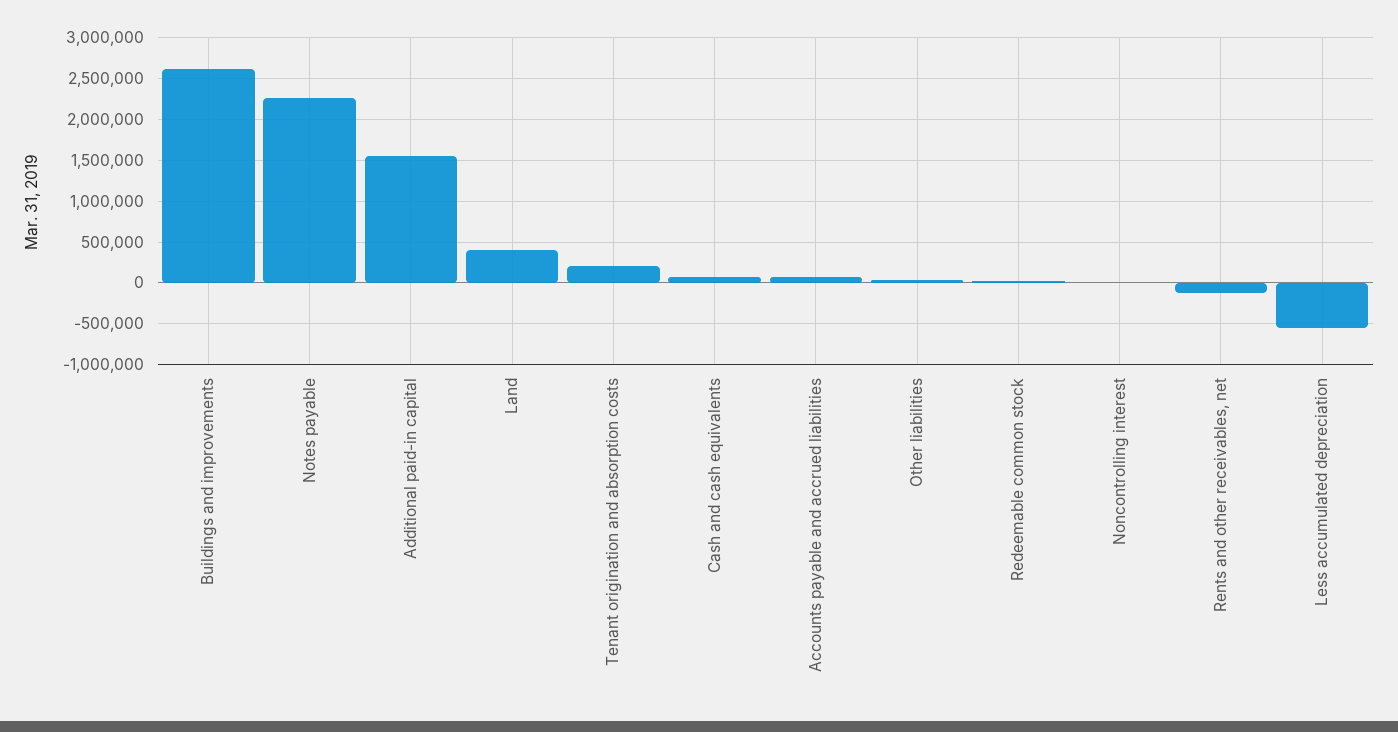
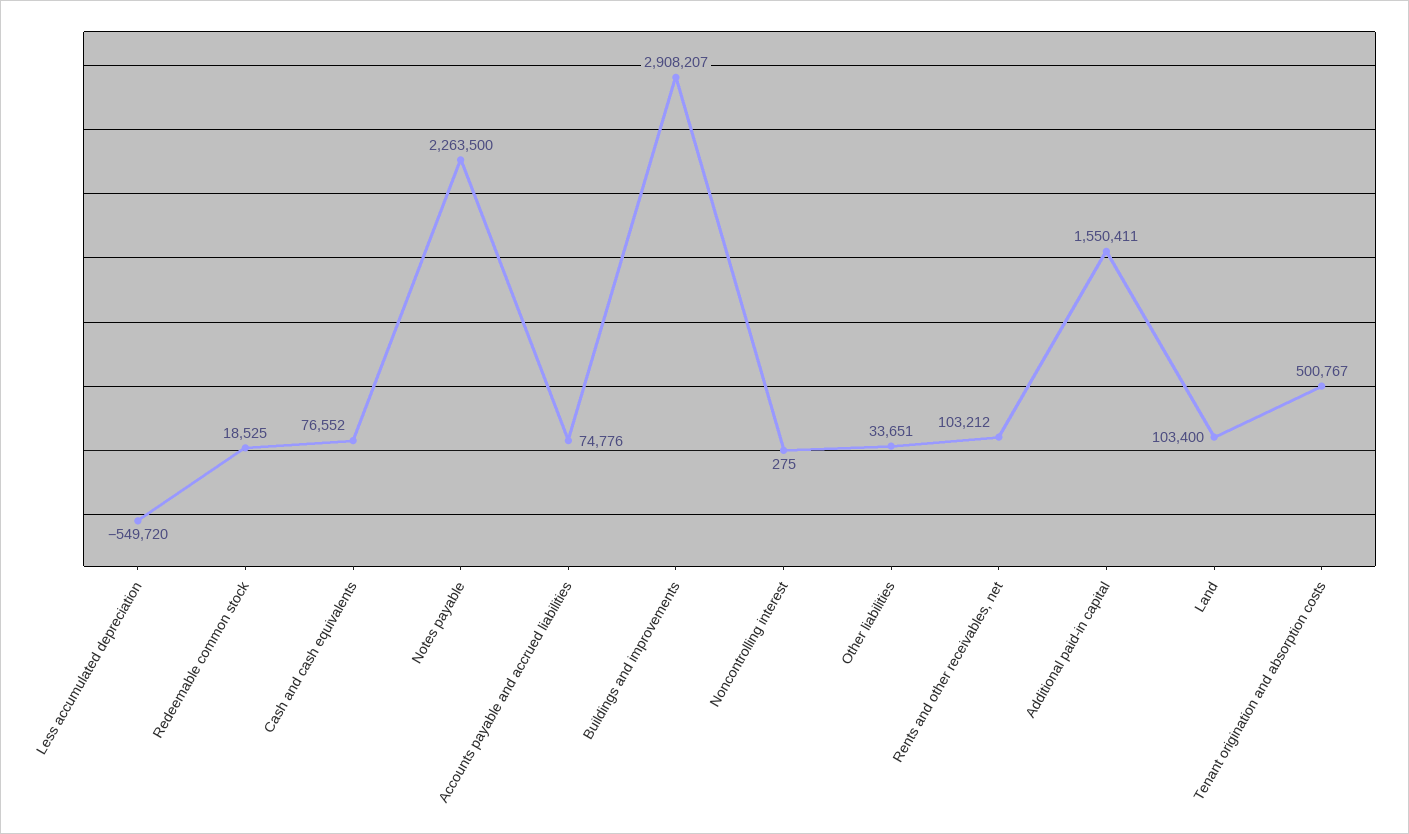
Buildings and improvements: 2600000 -> 2908207
Land: 400000 -> 103400
Tenant origination and absorption costs: 200000 -> 500767
Rents and other receivables, net: -100000 -> 103212

